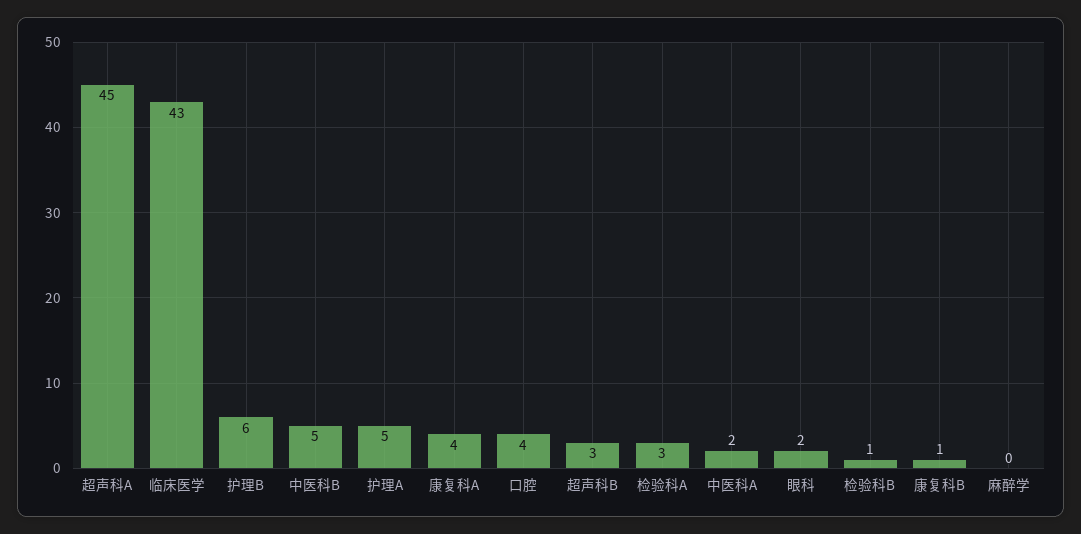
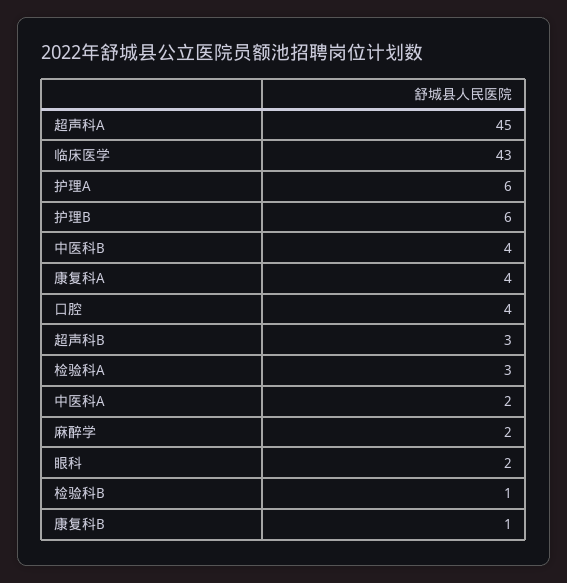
中医科B: 5 -> 4
护理A: 5 -> 6
麻醉学: 0 -> 2

